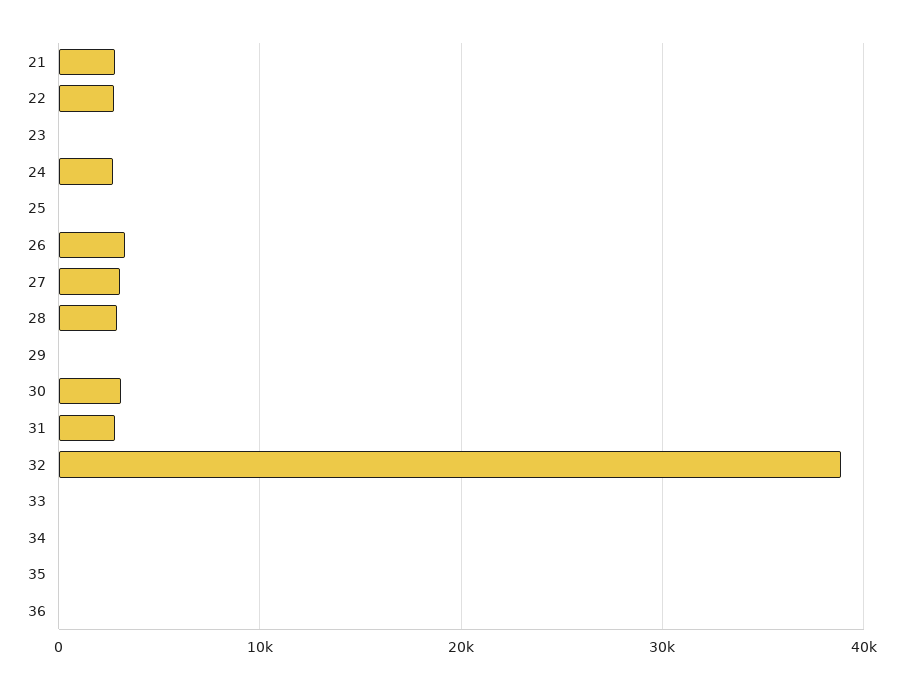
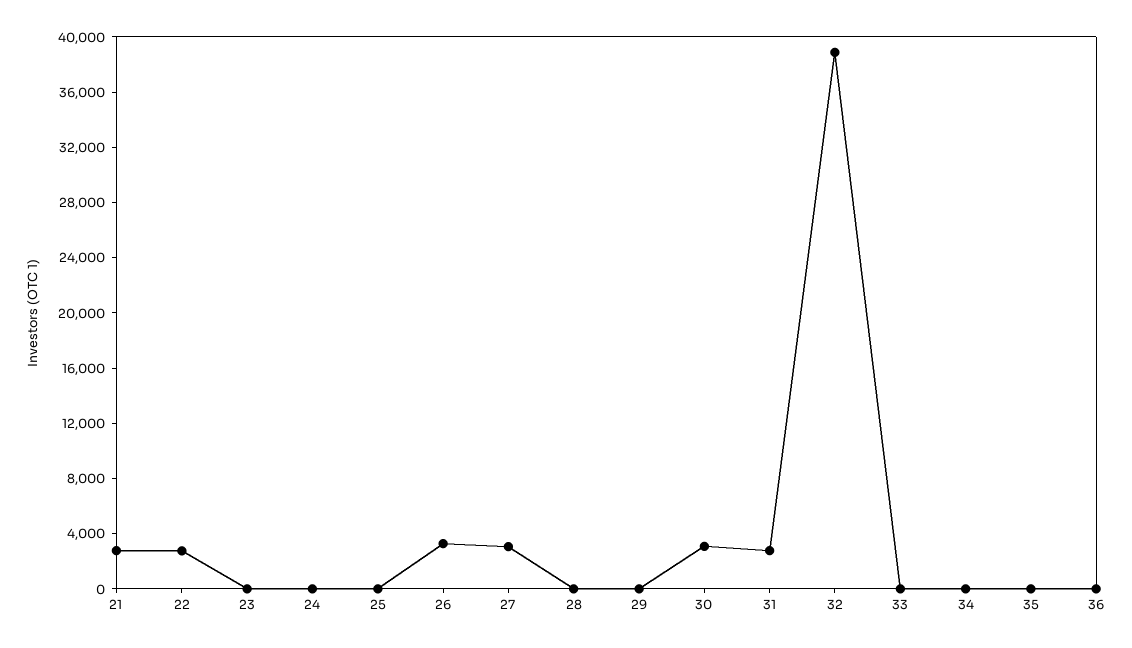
24: 3000 -> 0
28: 3000 -> 0

